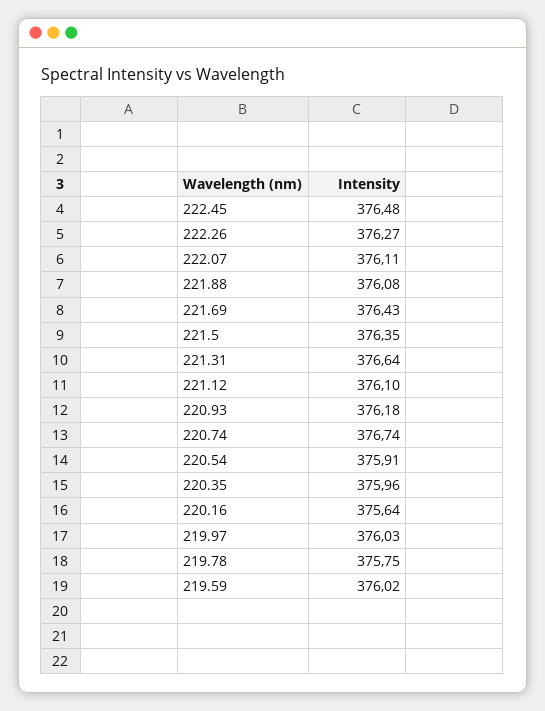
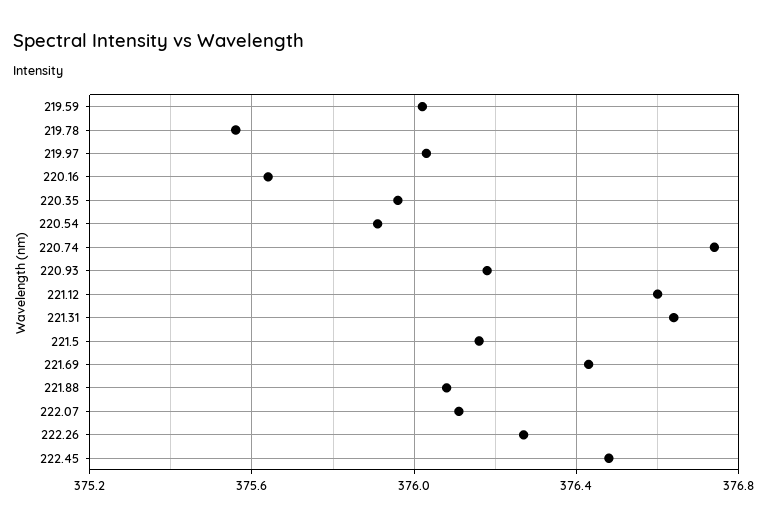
221.5: 376.35 -> 376.15
221.12: 376.1 -> 376.6
219.78: 375.75 -> 375.55

